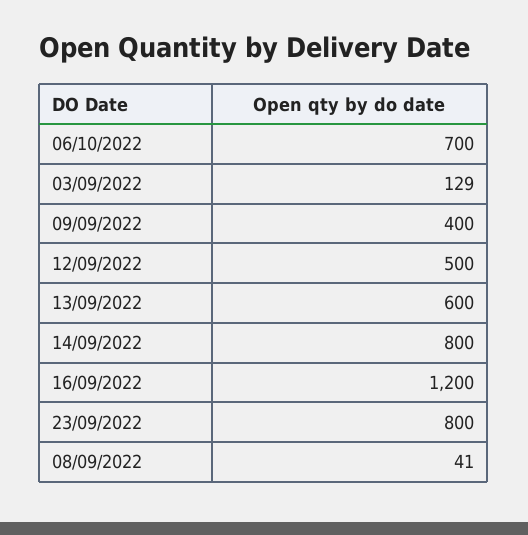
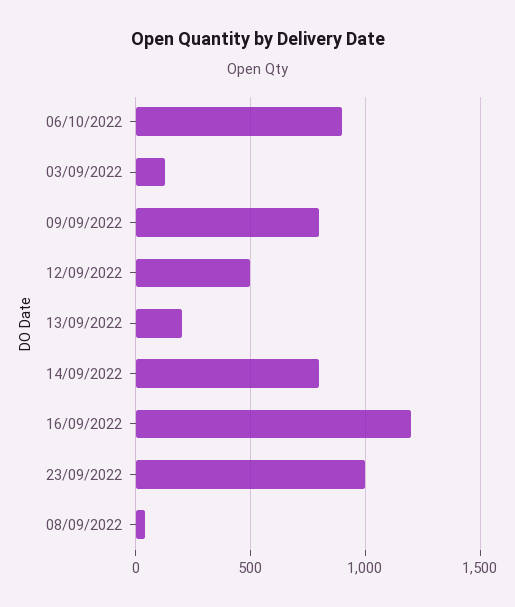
06/10/2022: 700 -> 900
09/09/2022: 400 -> 800
13/09/2022: 600 -> 200
23/09/2022: 800 -> 1000

